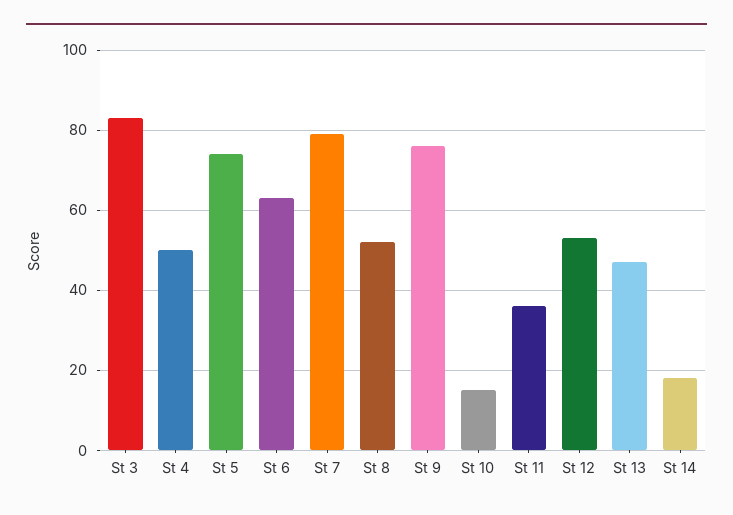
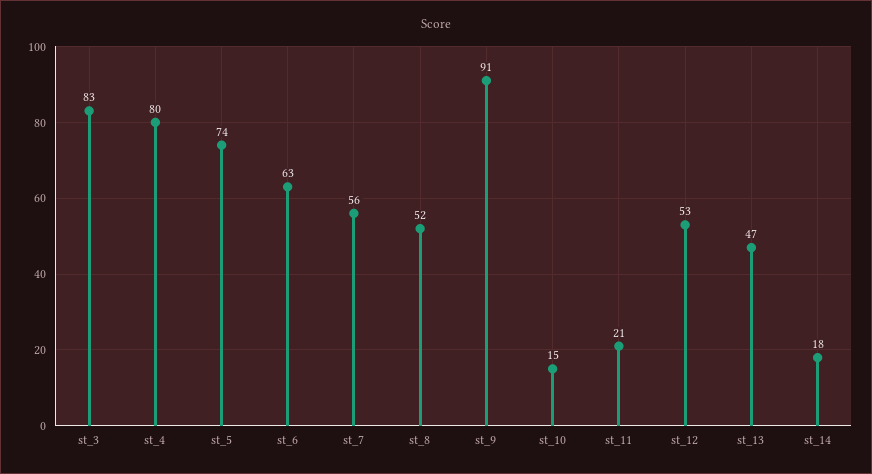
St 4: 50 -> 80
St 7: 80 -> 56
St 9: 75 -> 91
St 11: 35 -> 21

